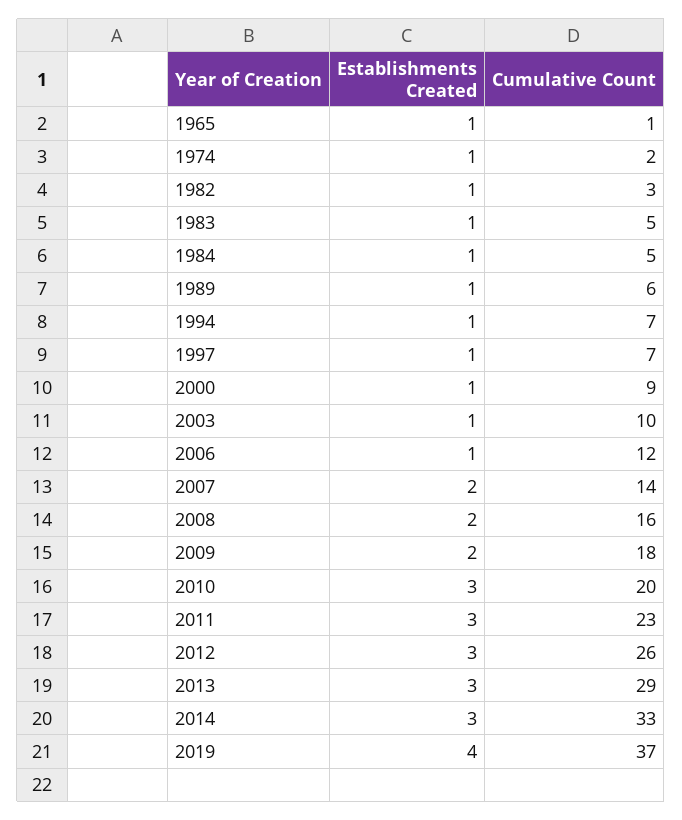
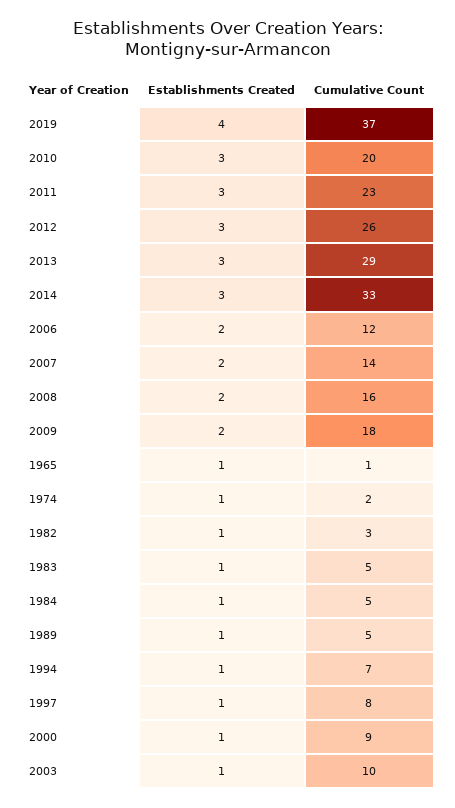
Cumulative Count, 1989: 6 -> 5
Cumulative Count, 1997: 7 -> 8
Establishments Created, 2006: 1 -> 2

